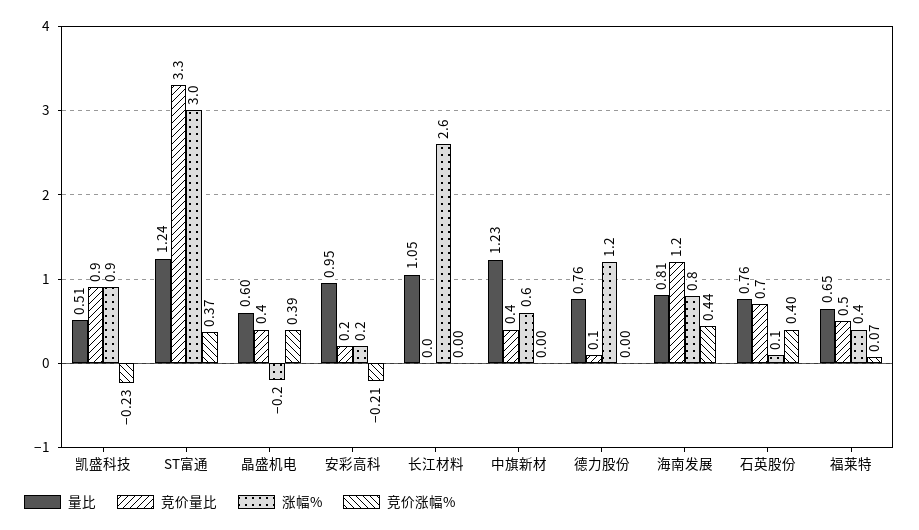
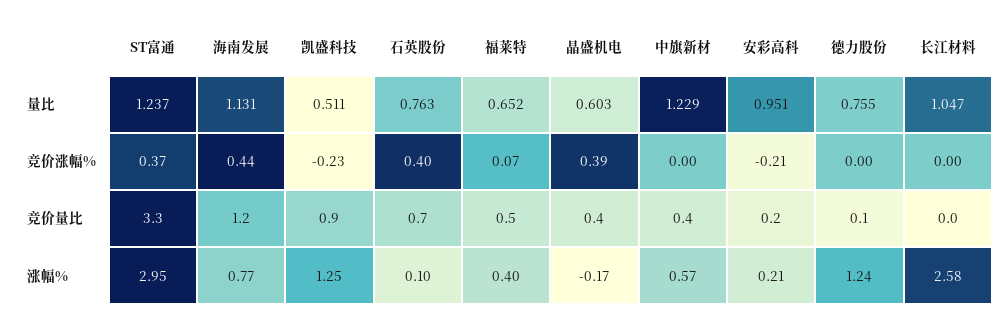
涨幅%, 凯盛科技: 0.9 -> 1.25
量比, 海南发展: 0.81 -> 1.131

